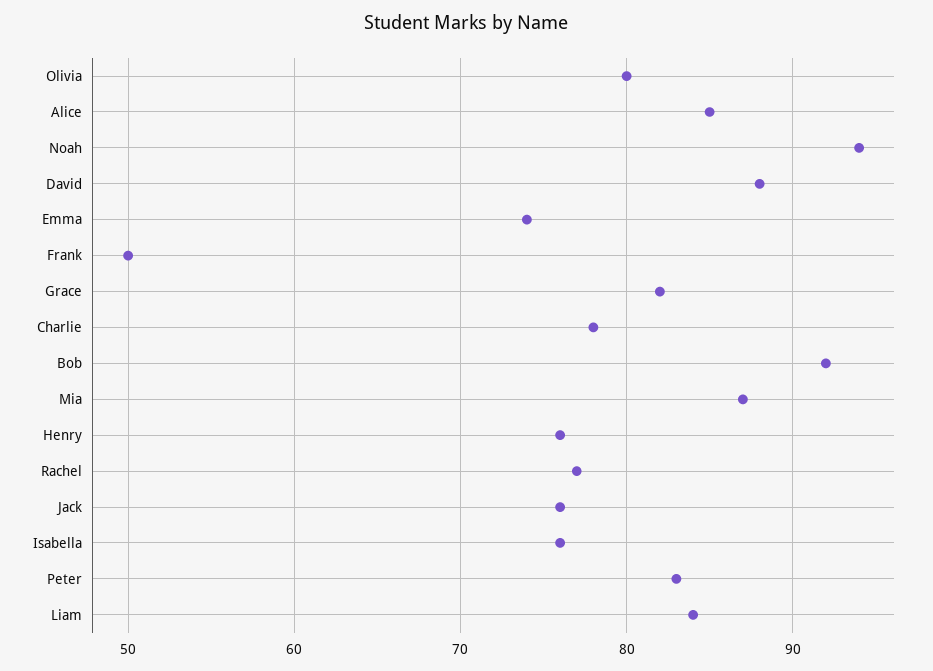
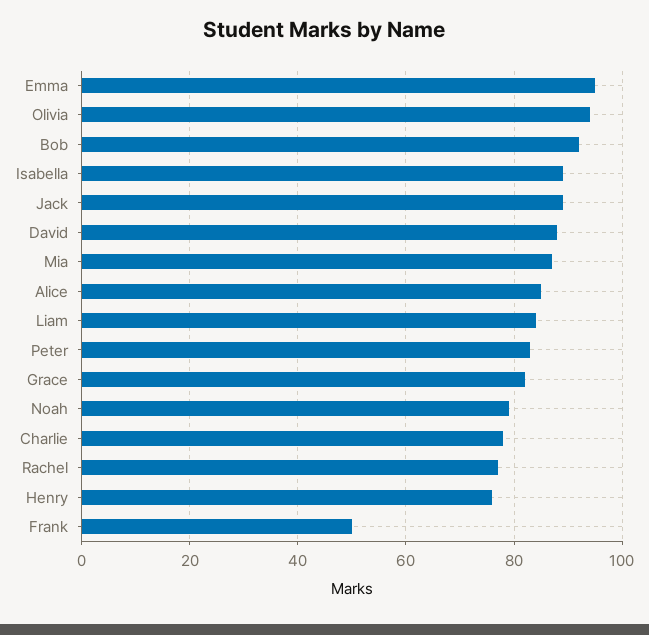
Olivia: 80 -> 95
Noah: 94 -> 80
Emma: 74 -> 95
Jack: 76 -> 90
Isabella: 76 -> 90

